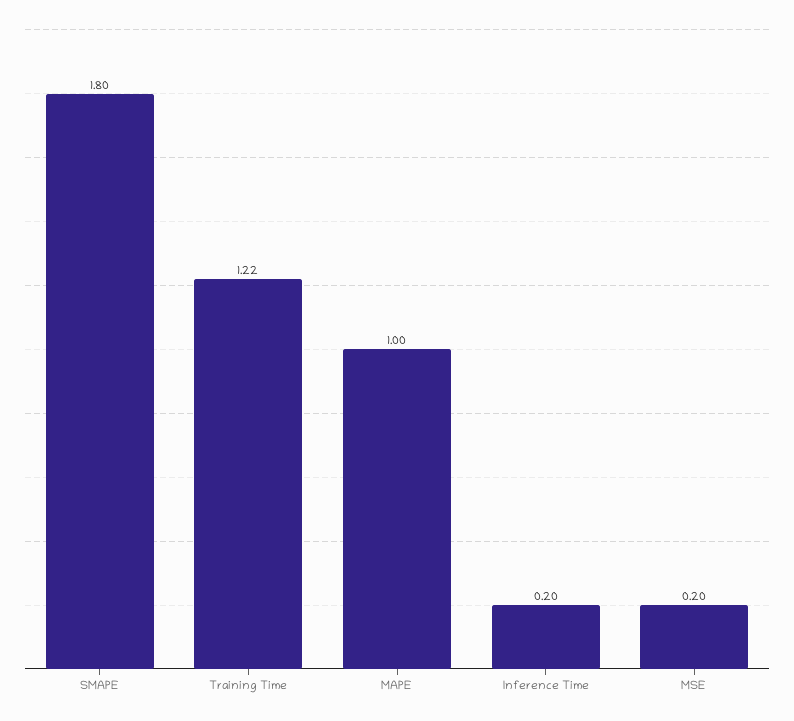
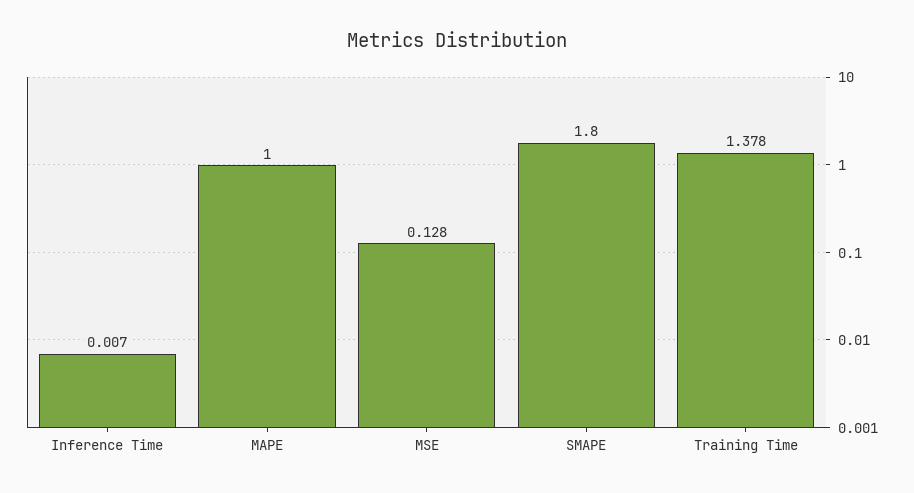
Training Time: 1.22 -> 1.378
Inference Time: 0.2 -> 0.007
MSE: 0.2 -> 0.128

